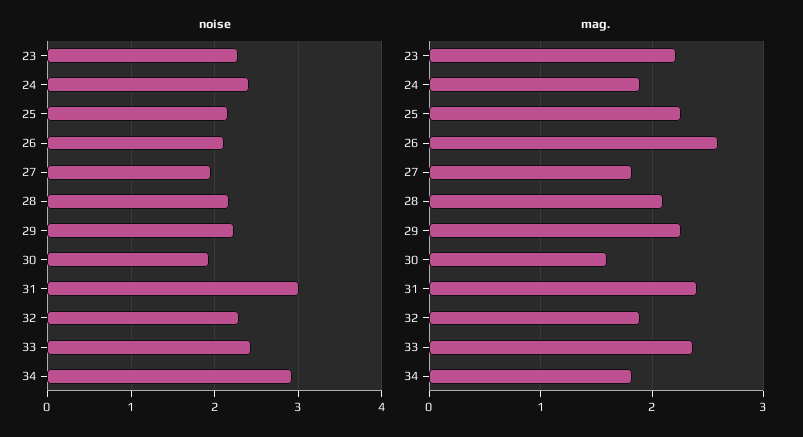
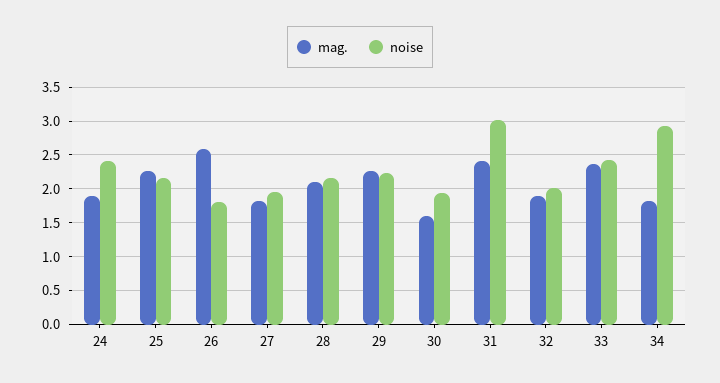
noise, 23: 2.3 -> none
noise, 26: 2.1 -> 1.8
noise, 32: 2.3 -> 2
mag., 23: 2.2 -> none

